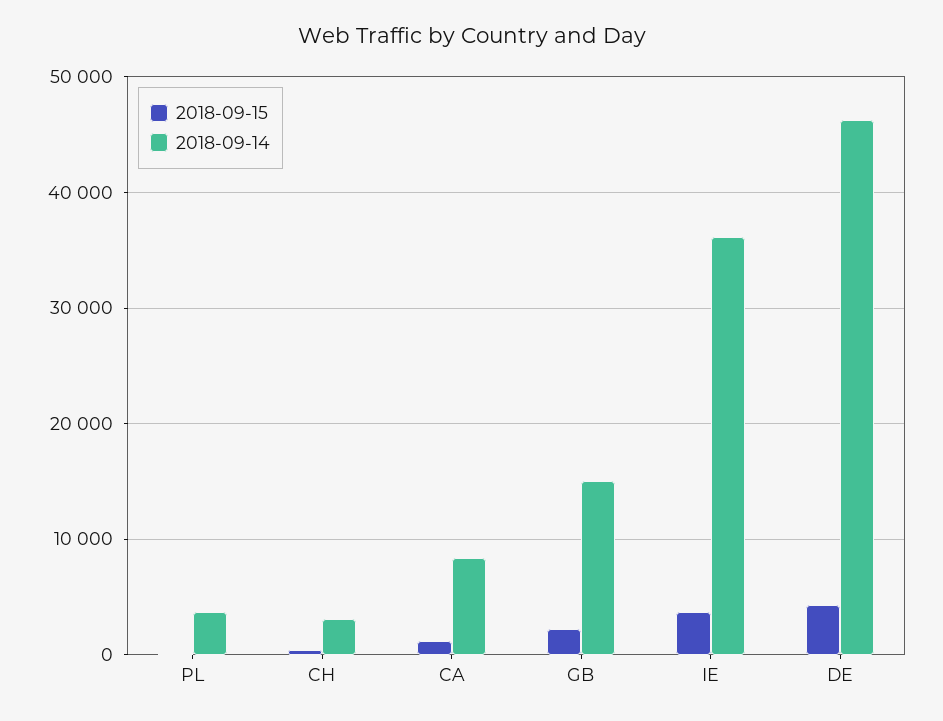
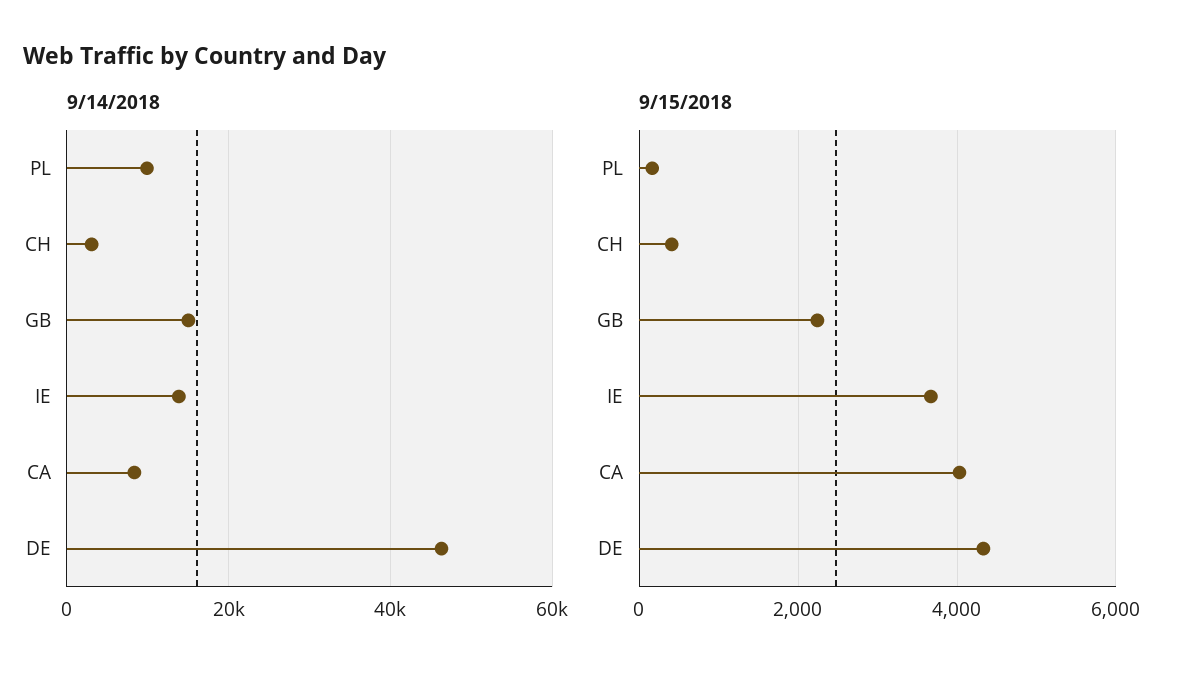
2018-09-14, PL: 4000 -> 10000
2018-09-15, CA: 1000 -> 4000
2018-09-14, IE: 36000 -> 14000

